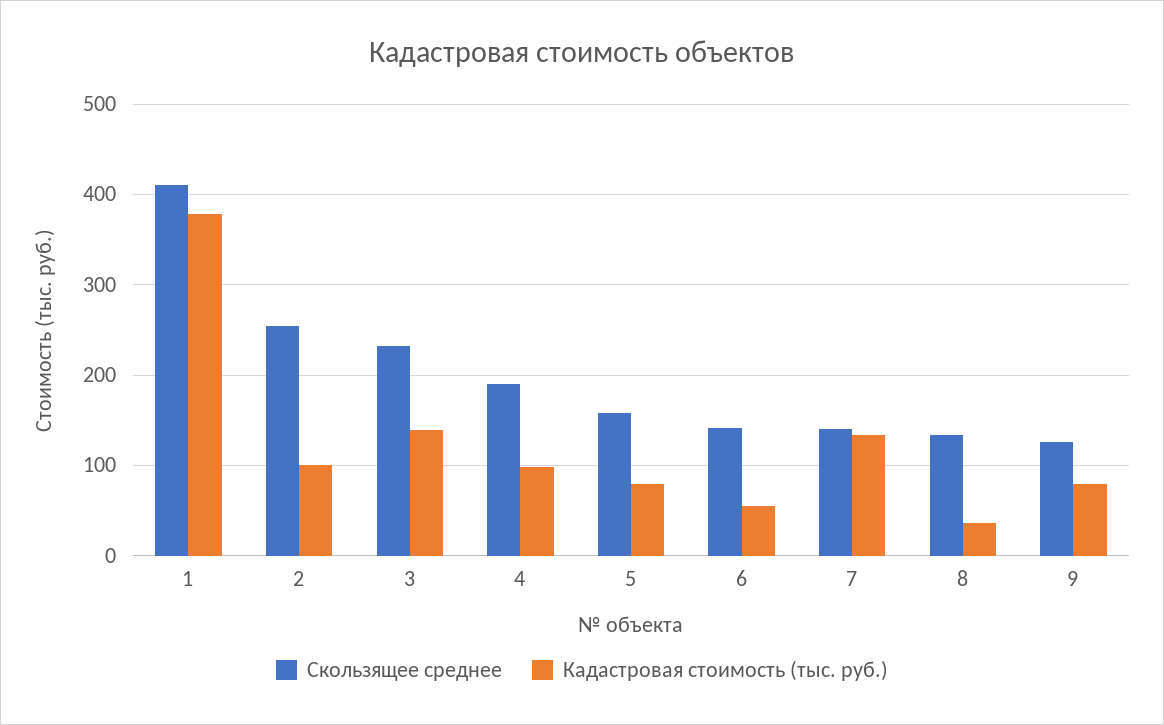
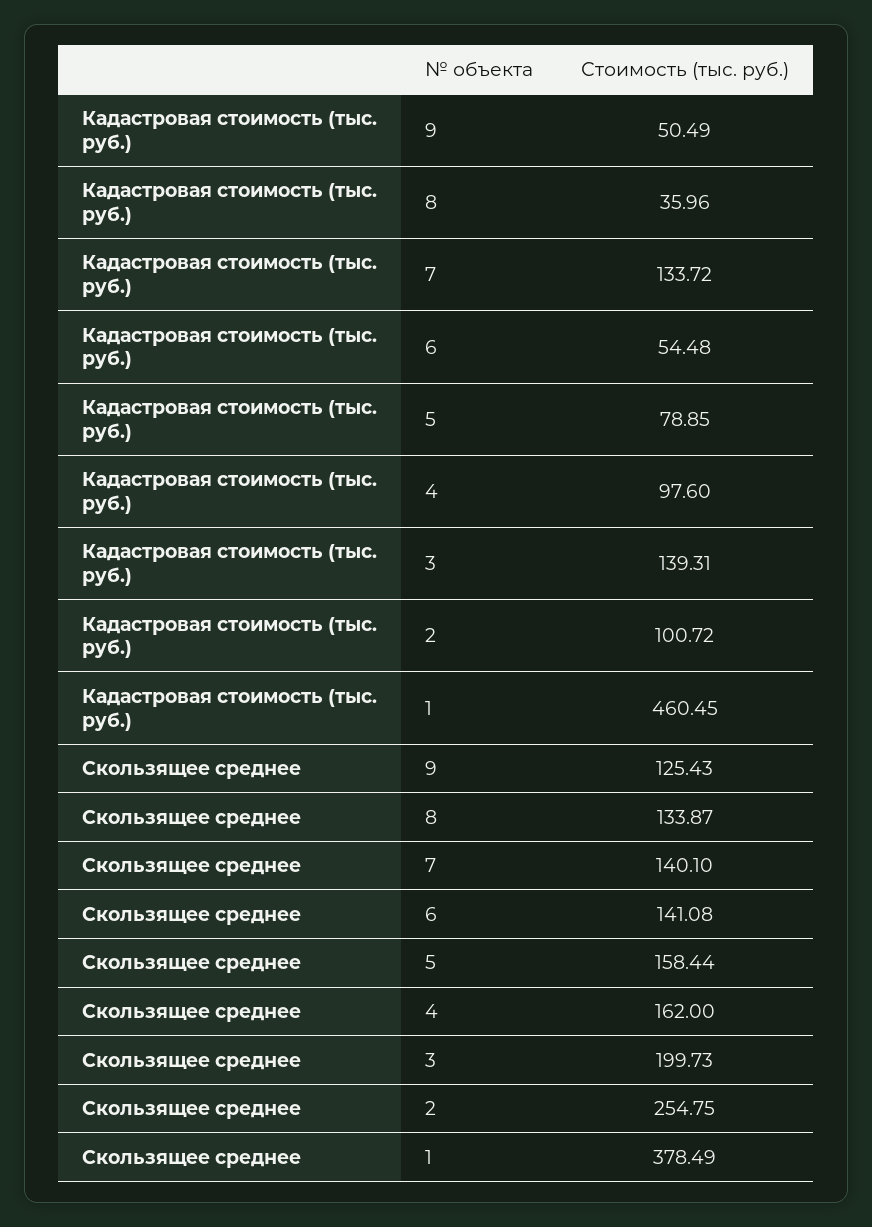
Скользящее среднее, 1: 410 -> 378.49
Кадастровая стоимость (тыс. руб.), 1: 380 -> 460.45
Скользящее среднее, 3: 230 -> 199.73
Скользящее среднее, 4: 190 -> 162
Кадастровая стоимость (тыс. руб.), 9: 80 -> 50.49

